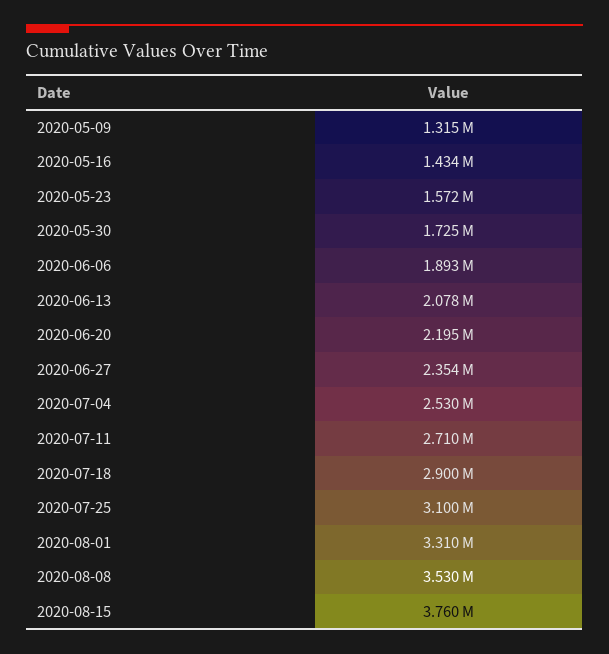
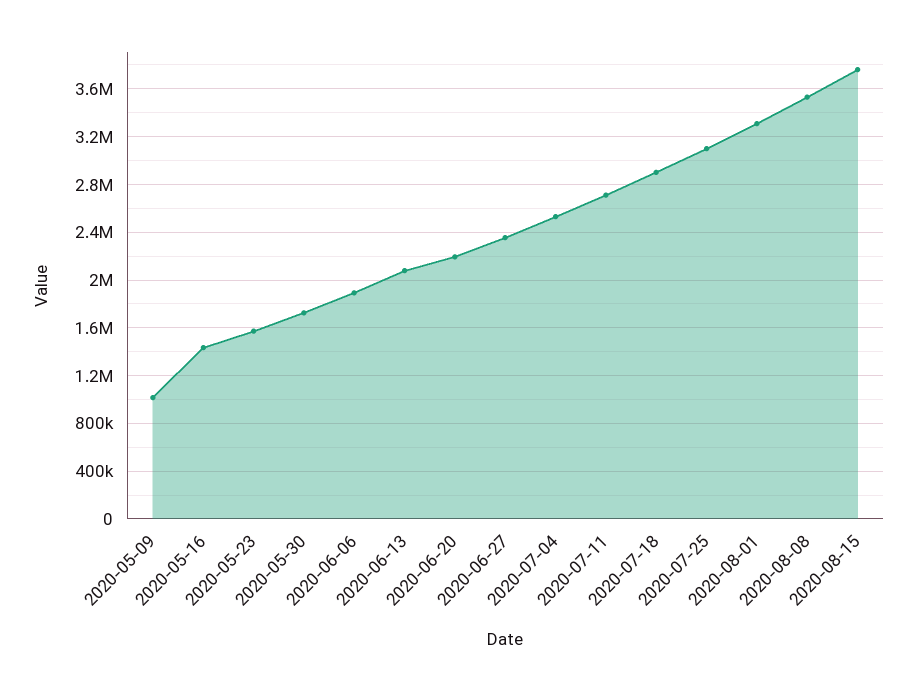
2020-05-09: 1315000 -> 1000000

